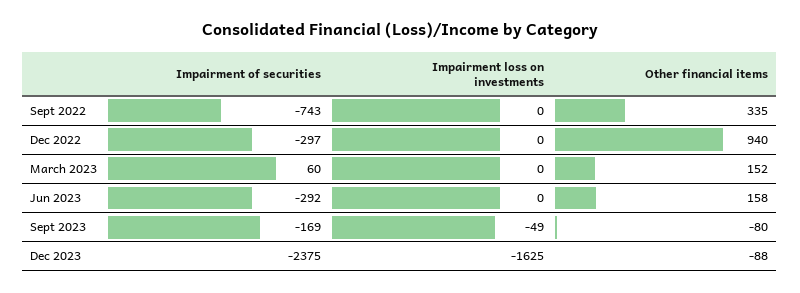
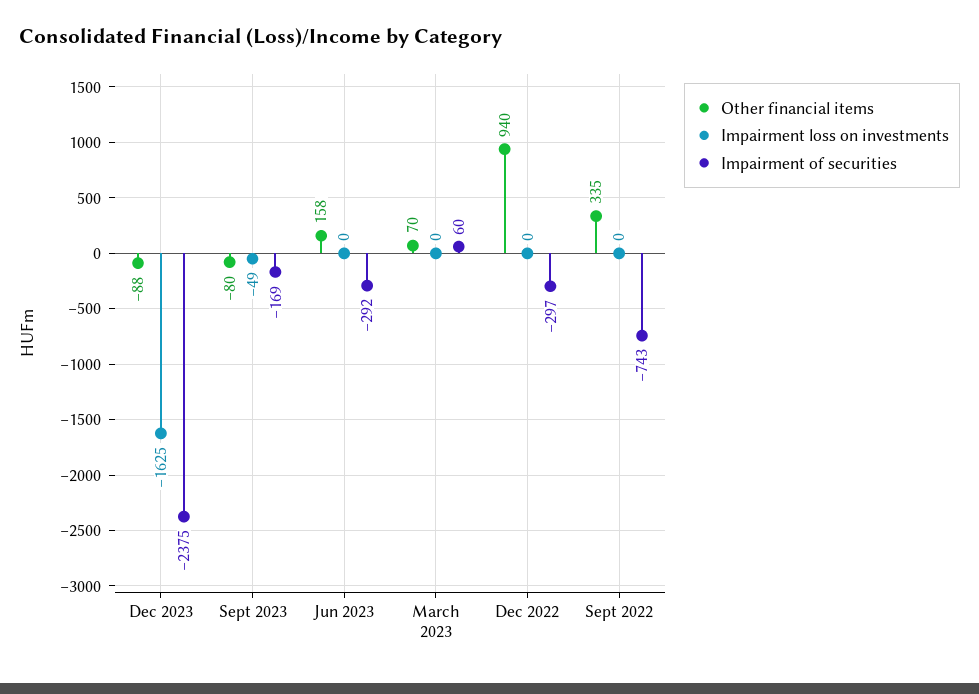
Other financial items, March 2023: 152 -> 70

